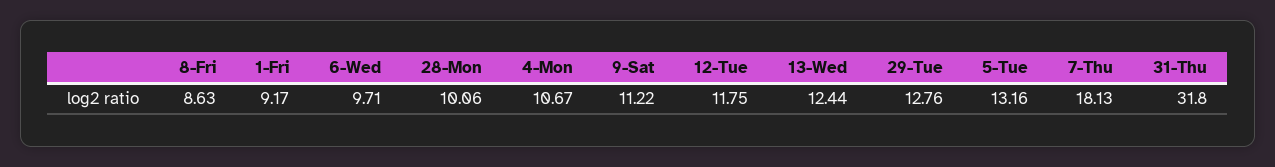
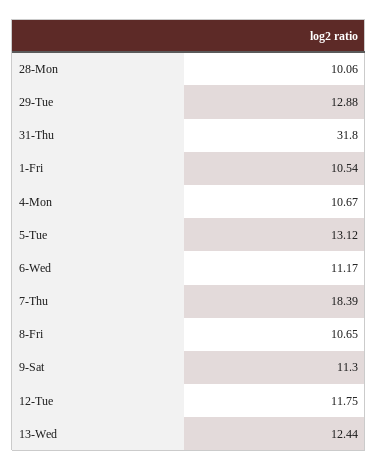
8-Fri: 8.63 -> 10.65
1-Fri: 9.17 -> 10.54
6-Wed: 9.71 -> 11.17
9-Sat: 11.22 -> 11.3
29-Tue: 12.76 -> 12.88
5-Tue: 13.16 -> 13.12
7-Thu: 18.13 -> 18.39

